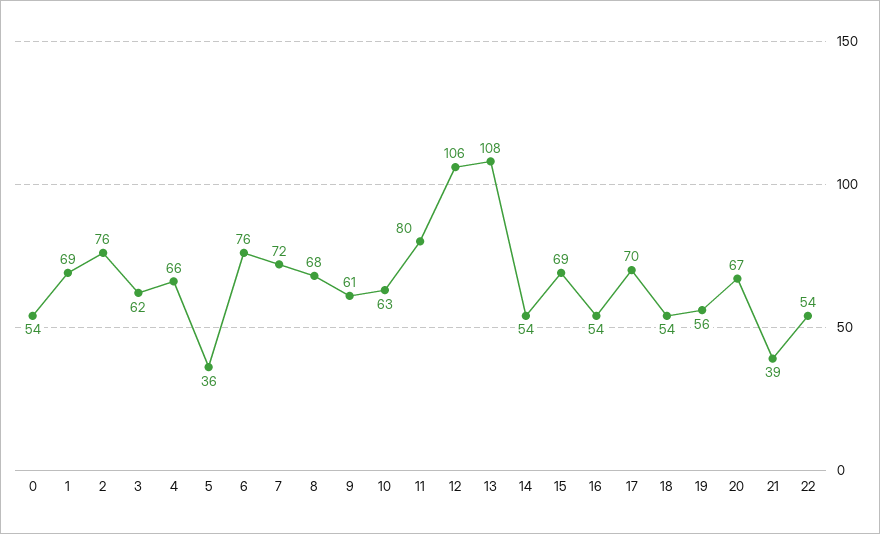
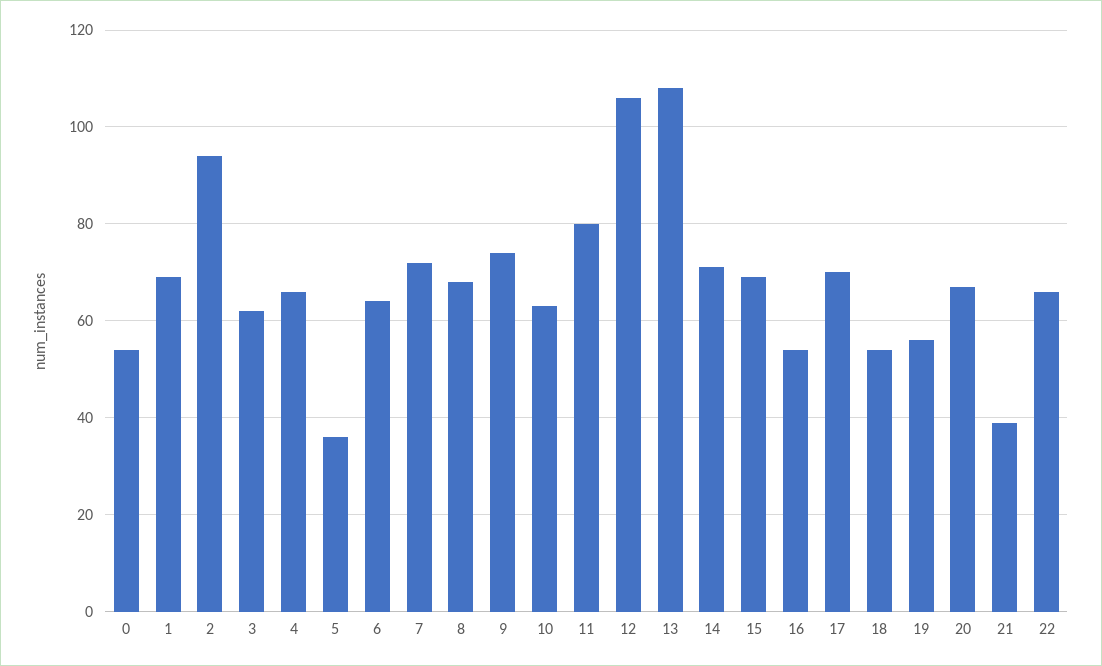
2: 76 -> 95
6: 76 -> 65
9: 61 -> 75
14: 54 -> 70
22: 54 -> 65

